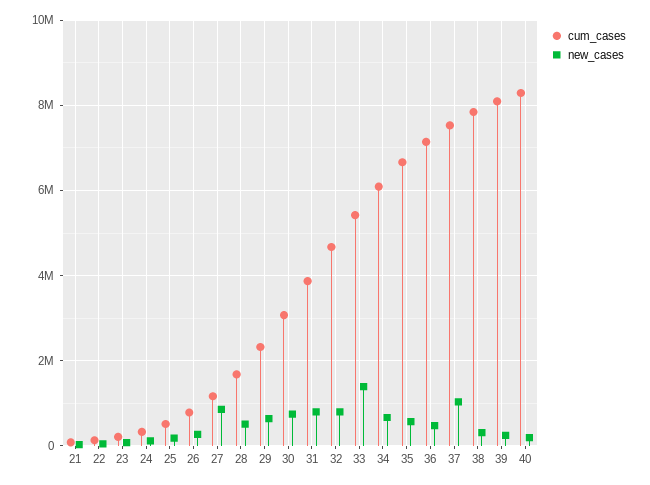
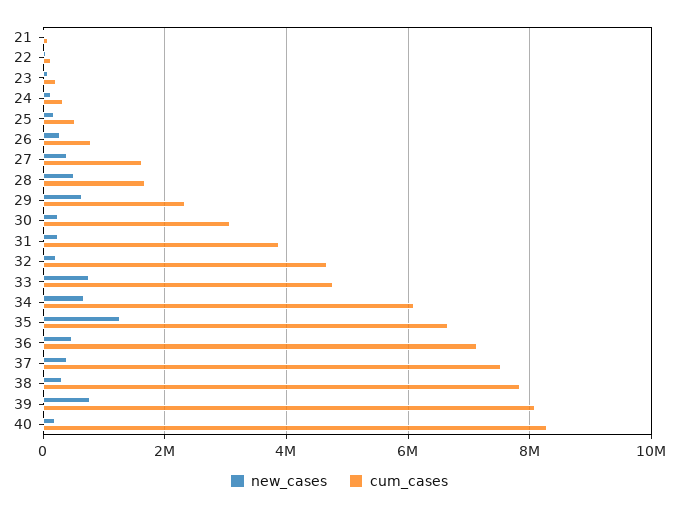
cum_cases, 27: 1200000 -> 1600000
new_cases, 27: 800000 -> 400000
new_cases, 30: 800000 -> 200000
new_cases, 31: 800000 -> 200000
new_cases, 32: 800000 -> 200000
cum_cases, 33: 5400000 -> 4800000
new_cases, 33: 1400000 -> 800000
new_cases, 35: 600000 -> 1200000
new_cases, 37: 1000000 -> 400000
new_cases, 39: 200000 -> 800000

